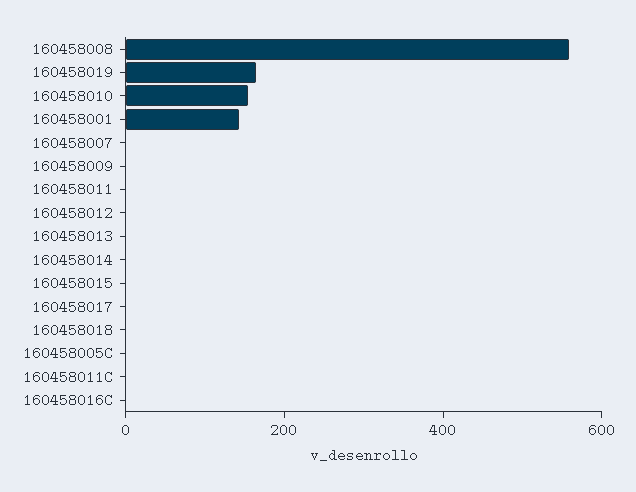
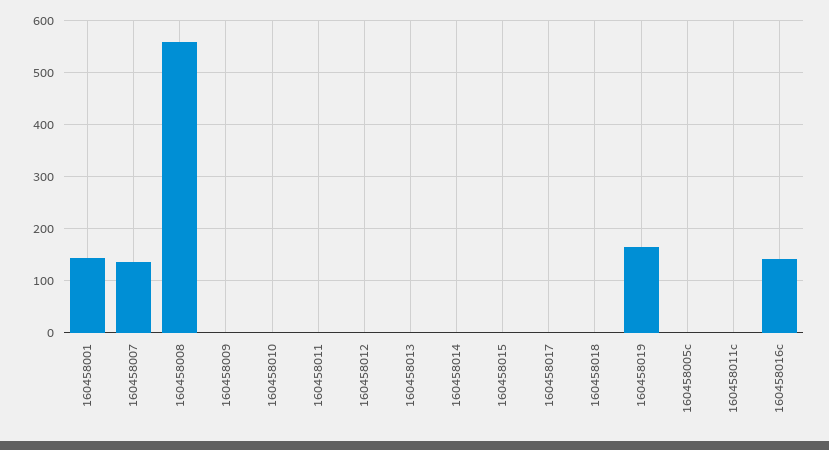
160458010: 150 -> 0
160458007: 0 -> 140
160458016C: 0 -> 140

